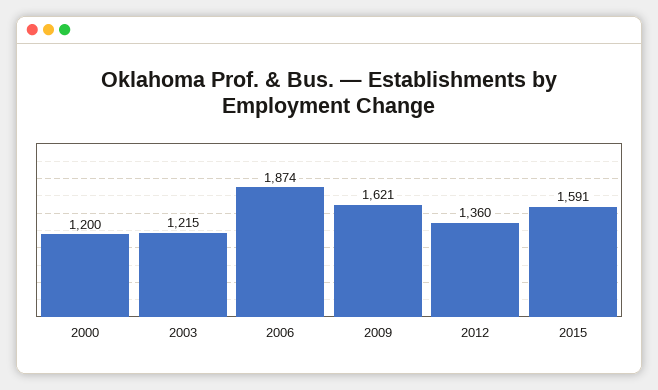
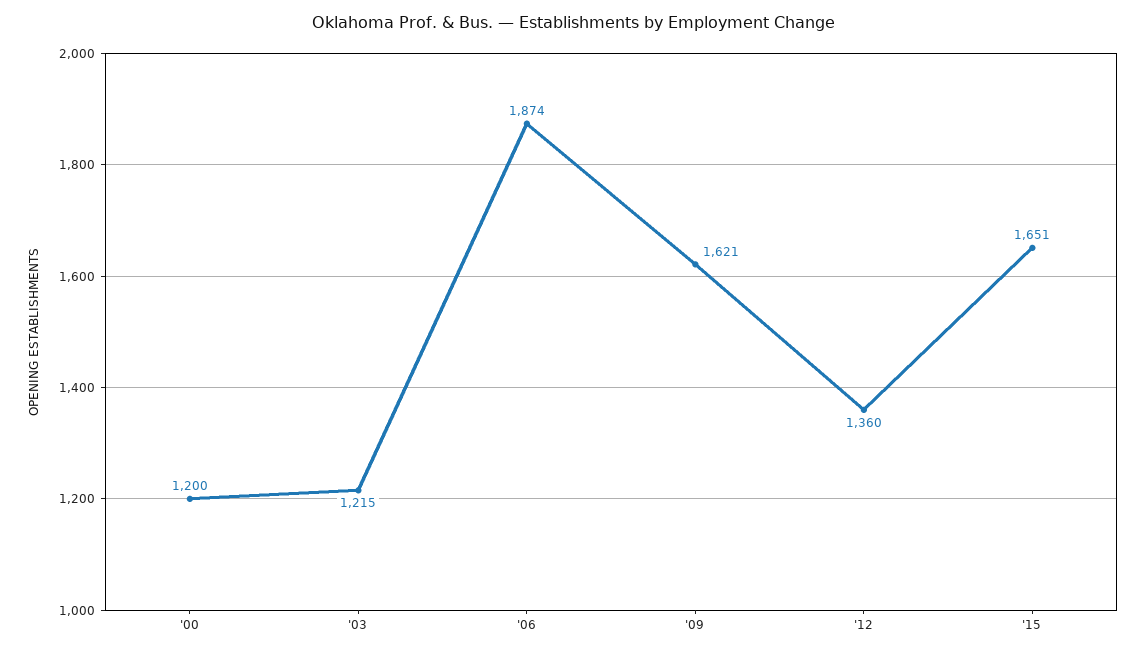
2015: 1591 -> 1651

